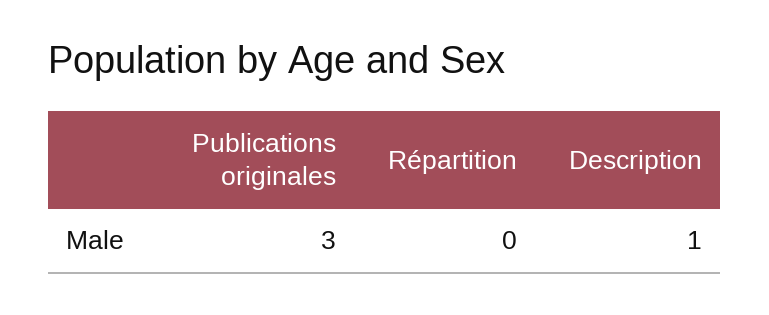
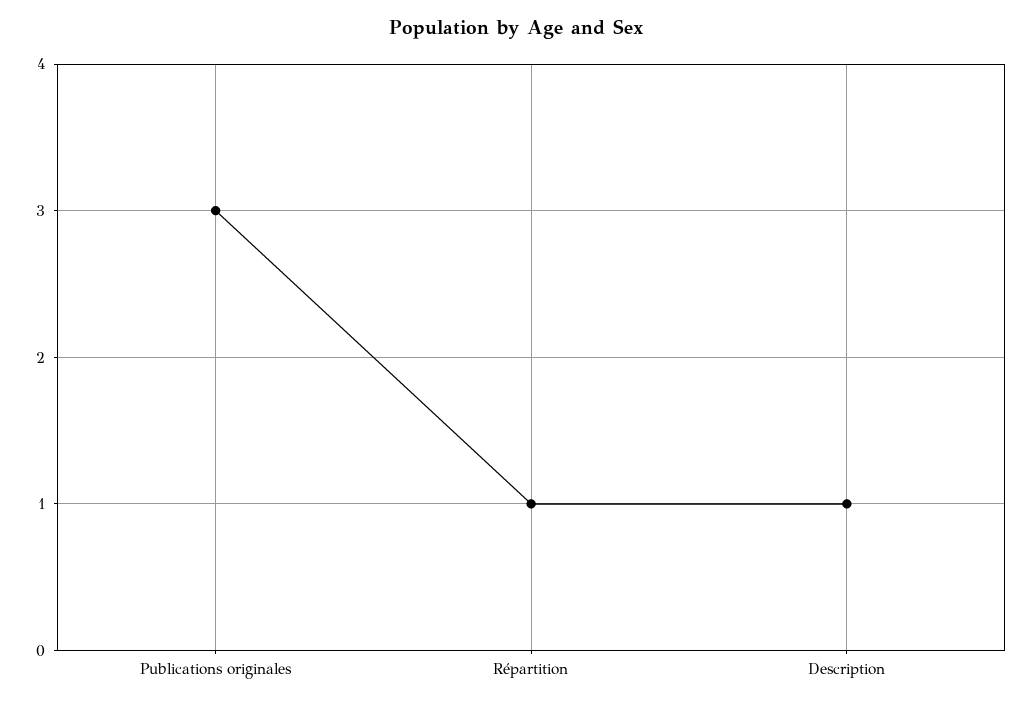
Répartition: 0 -> 1

